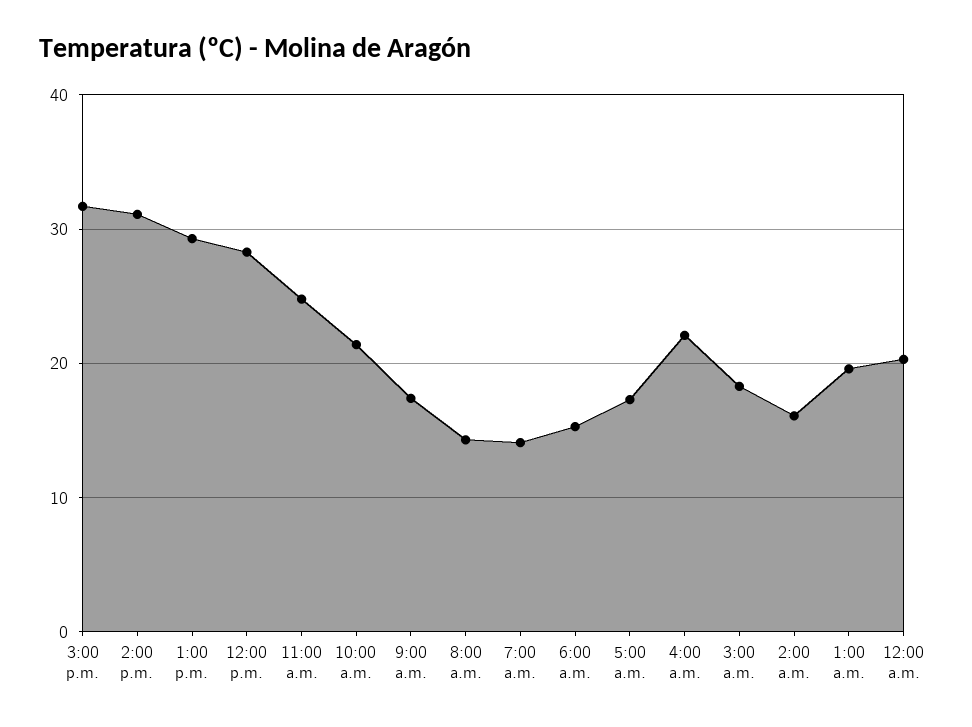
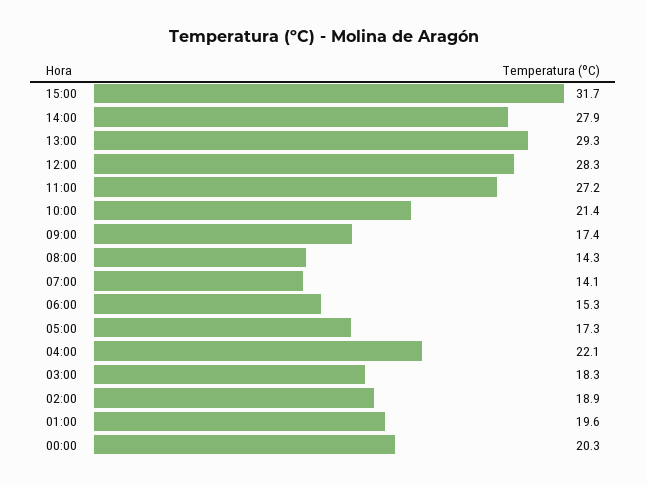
2:00 p.m.: 31 -> 27.9
11:00 a.m.: 25 -> 27.2
2:00 a.m.: 16 -> 18.9

